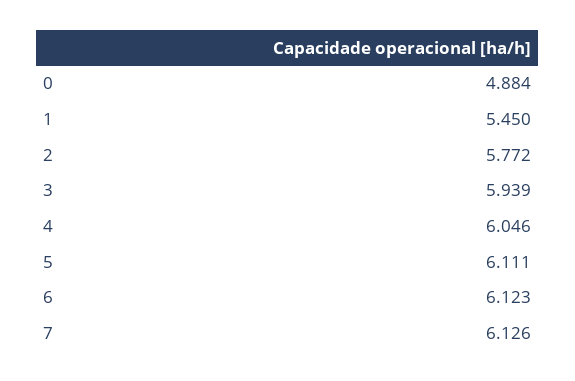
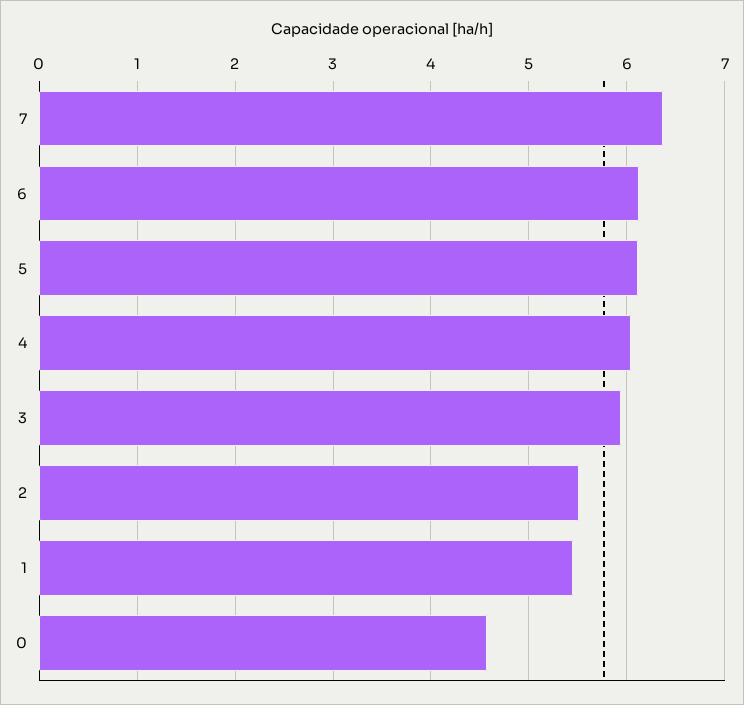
0: 4.884 -> 4.6
2: 5.772 -> 5.5
7: 6.126 -> 6.4

